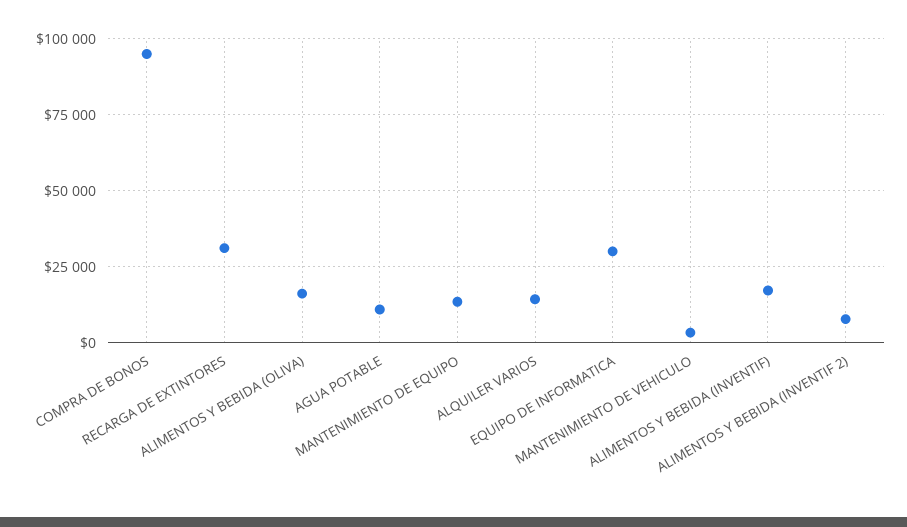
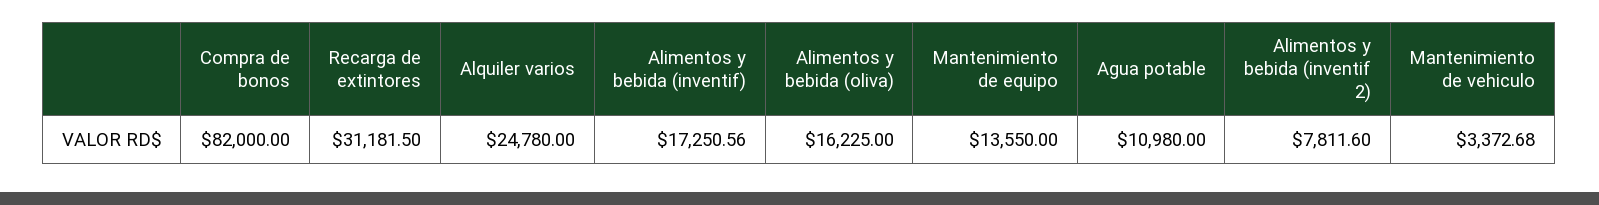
COMPRA DE BONOS: 95000 -> 82000
ALQUILER VARIOS: 15000 -> 24780
EQUIPO DE INFORMATICA: 30000 -> none

